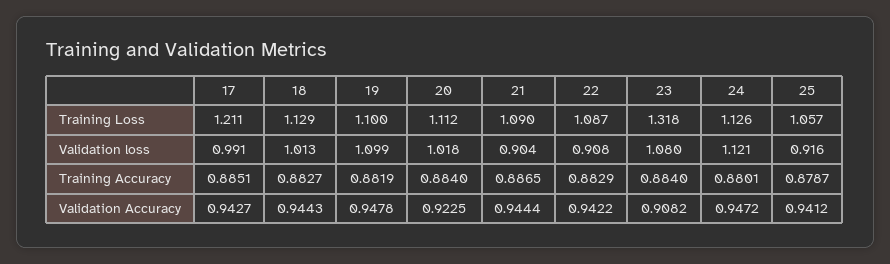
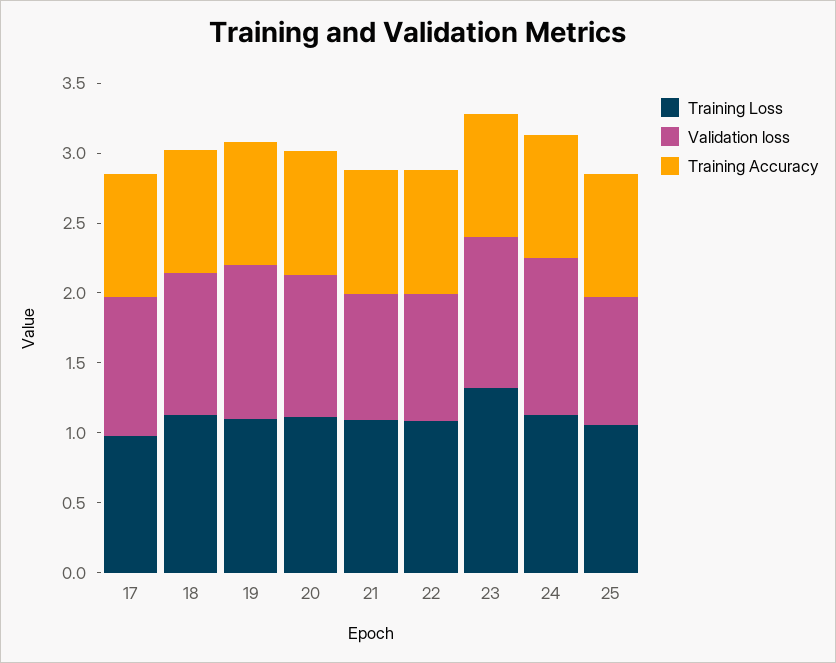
Training Loss, 17: 1.211 -> 1
Validation Accuracy, 17: 0.9427 -> none
Validation Accuracy, 18: 0.9443 -> none
Validation Accuracy, 19: 0.9478 -> none
Validation Accuracy, 20: 0.9225 -> none
Validation Accuracy, 21: 0.9444 -> none
Validation Accuracy, 22: 0.9422 -> none
Validation Accuracy, 23: 0.9082 -> none
Validation Accuracy, 24: 0.9472 -> none
Validation Accuracy, 25: 0.9412 -> none

